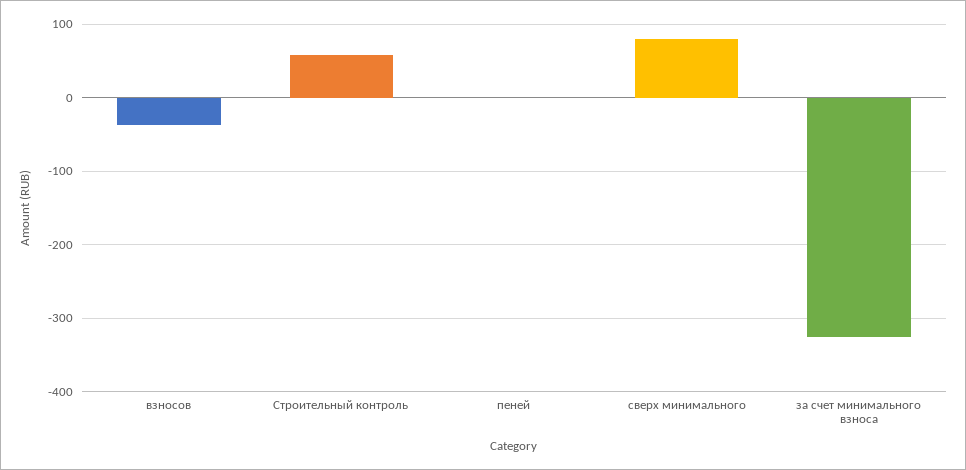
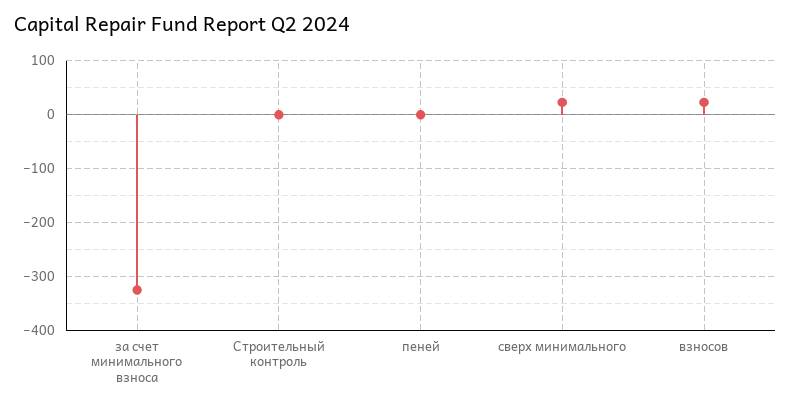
взносов: -40 -> 20
Строительный контроль: 60 -> 0
сверх минимального: 80 -> 20

